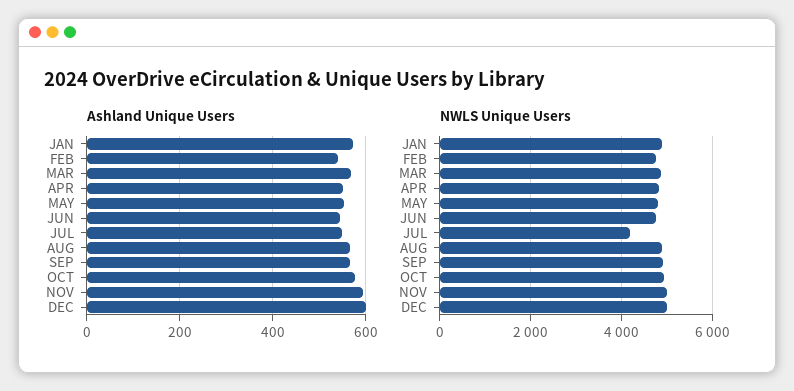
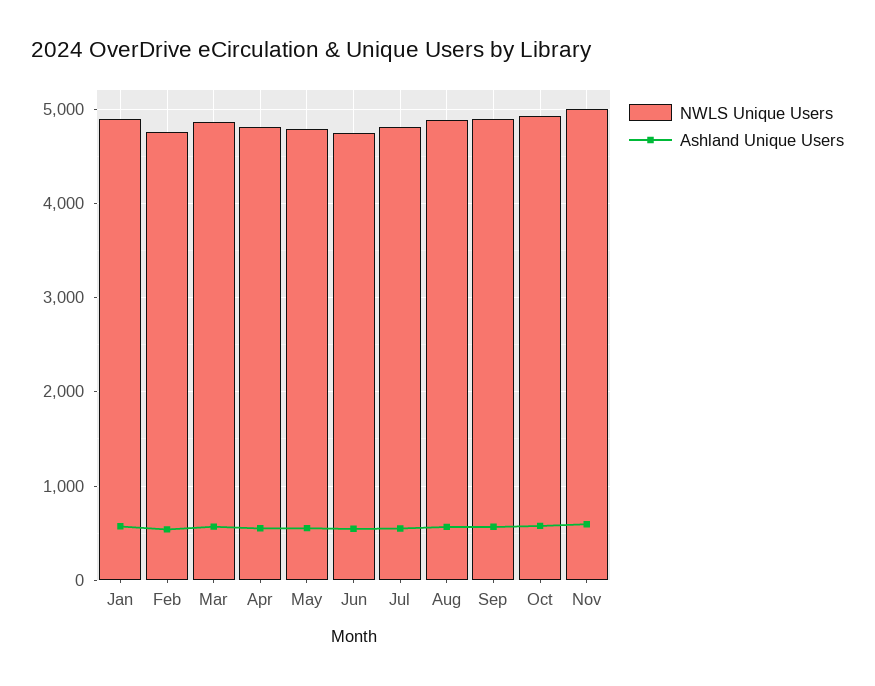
Ashland Unique Users, DEC: 600 -> none
NWLS Unique Users, JUL: 4200 -> 4800
NWLS Unique Users, DEC: 5000 -> none

